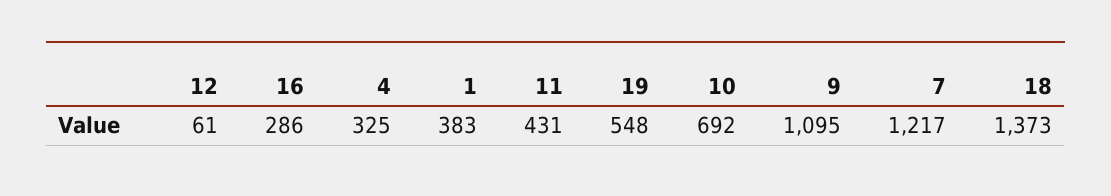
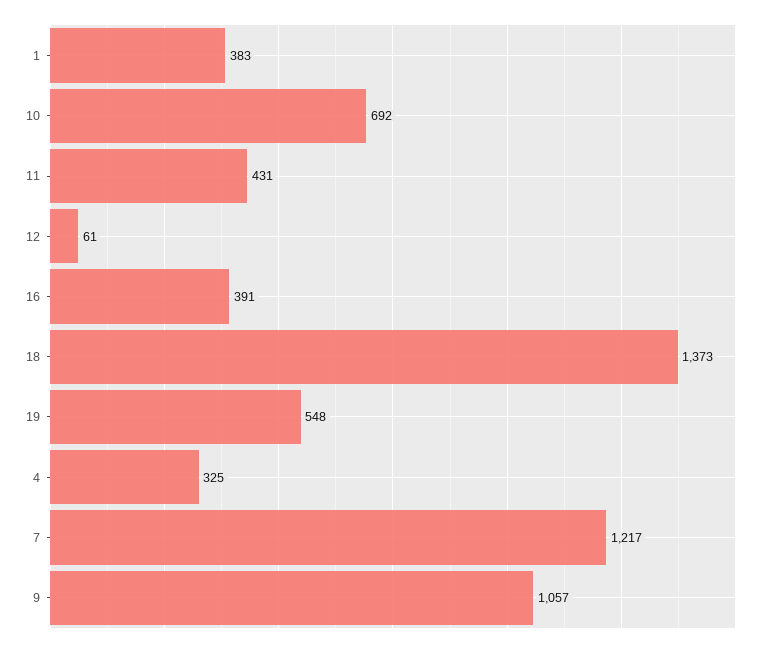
16: 286 -> 391
9: 1095 -> 1057

